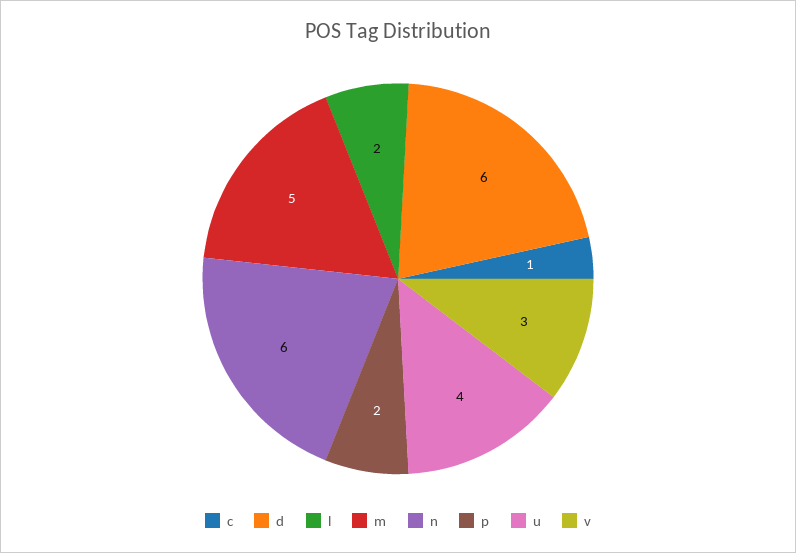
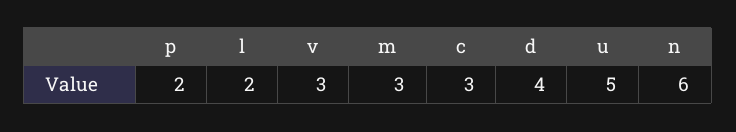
c: 1 -> 3
d: 6 -> 4
m: 5 -> 3
u: 4 -> 5

